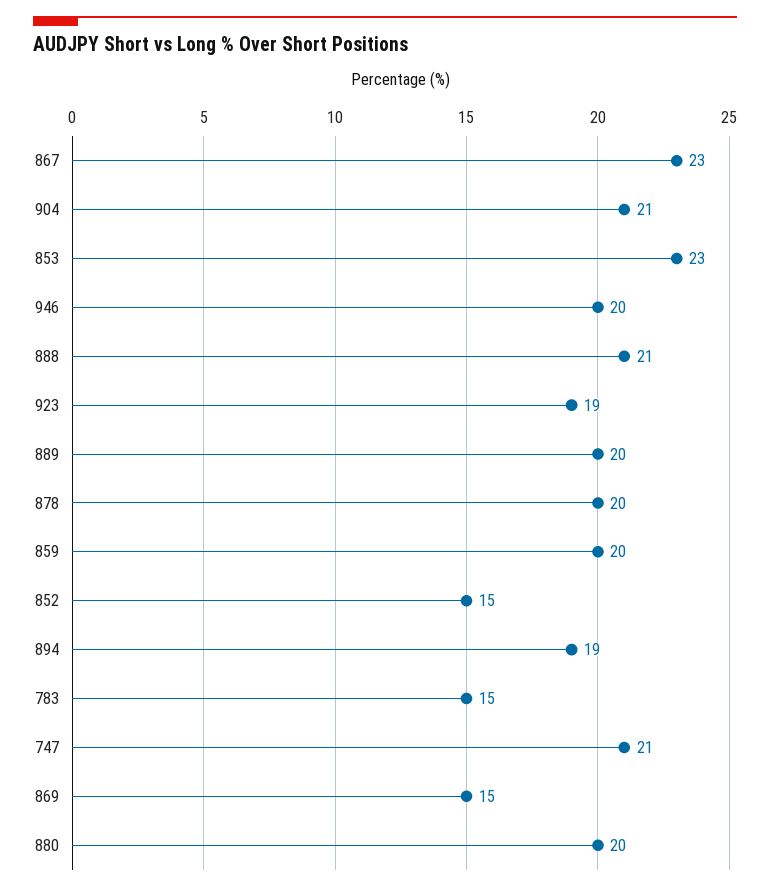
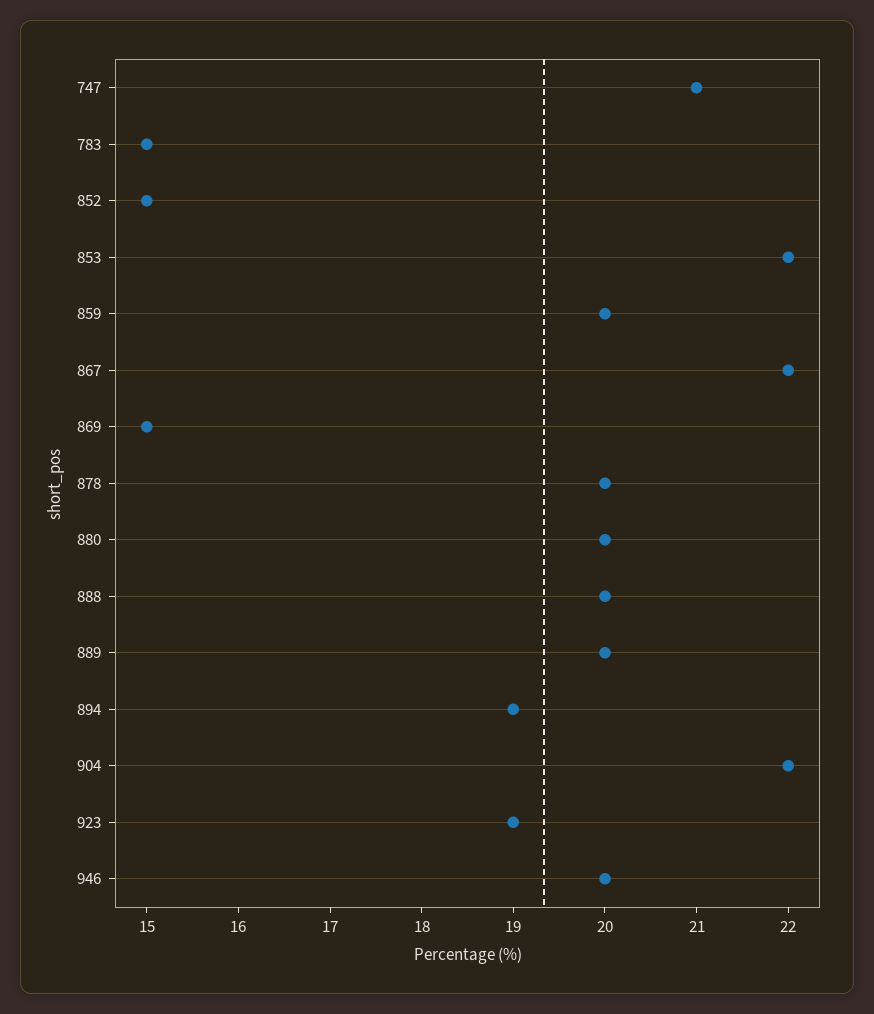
867: 23 -> 22
904: 21 -> 22
853: 23 -> 22
888: 21 -> 20

